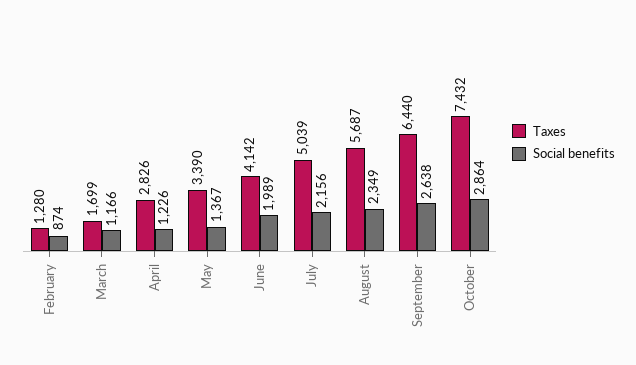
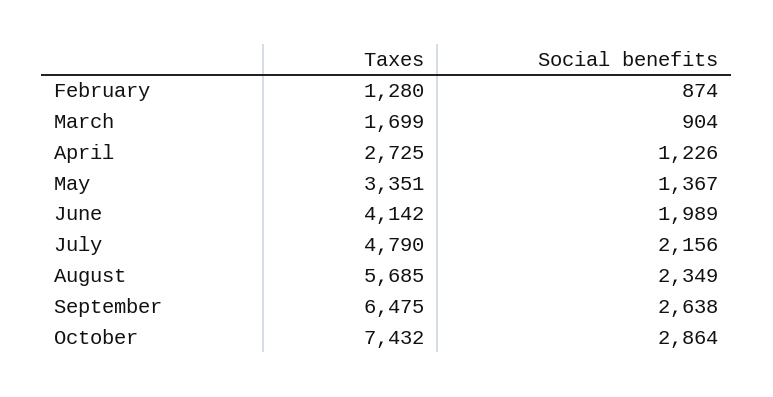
Social benefits, March: 1166 -> 904
Taxes, April: 2826 -> 2725
Taxes, May: 3390 -> 3351
Taxes, July: 5039 -> 4790
Taxes, August: 5687 -> 5685
Taxes, September: 6440 -> 6475

